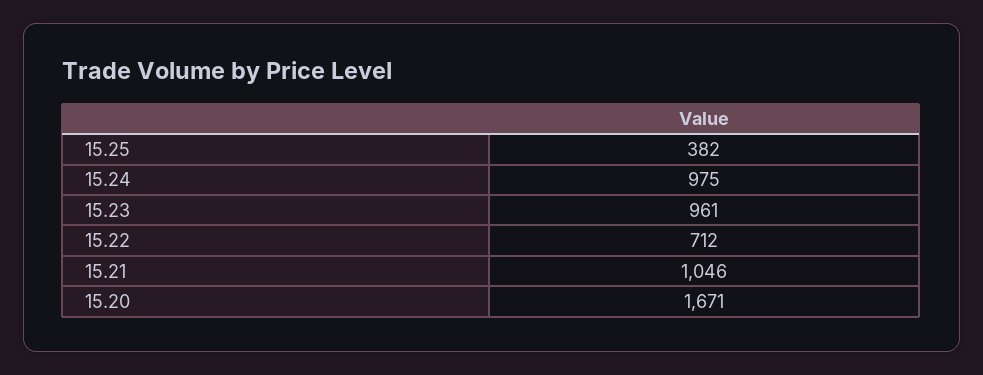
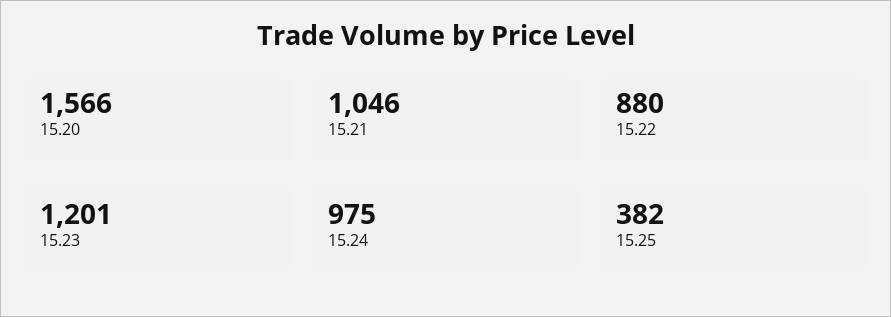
15.23: 961 -> 1201
15.22: 712 -> 880
15.20: 1671 -> 1566

